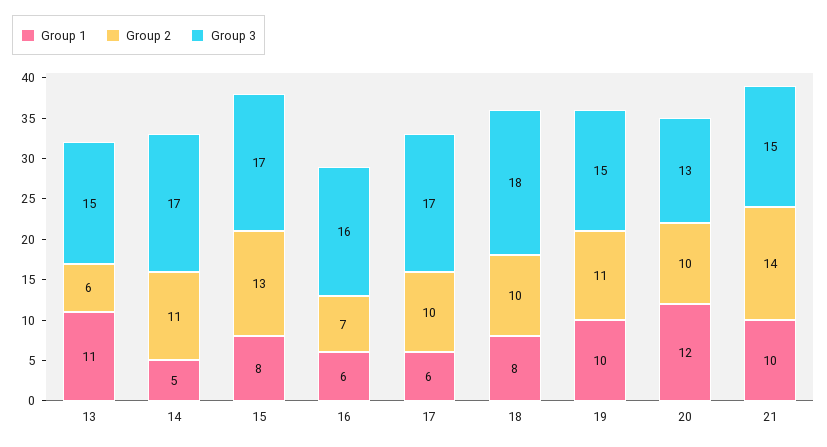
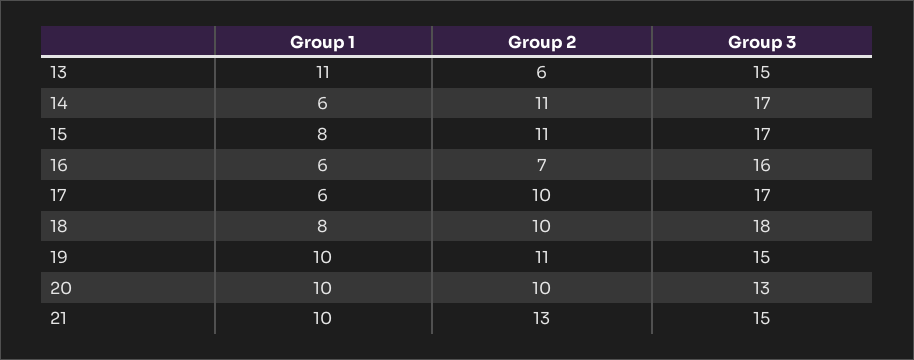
Group 1, 14: 5 -> 6
Group 2, 15: 13 -> 11
Group 1, 20: 12 -> 10
Group 2, 21: 14 -> 13

